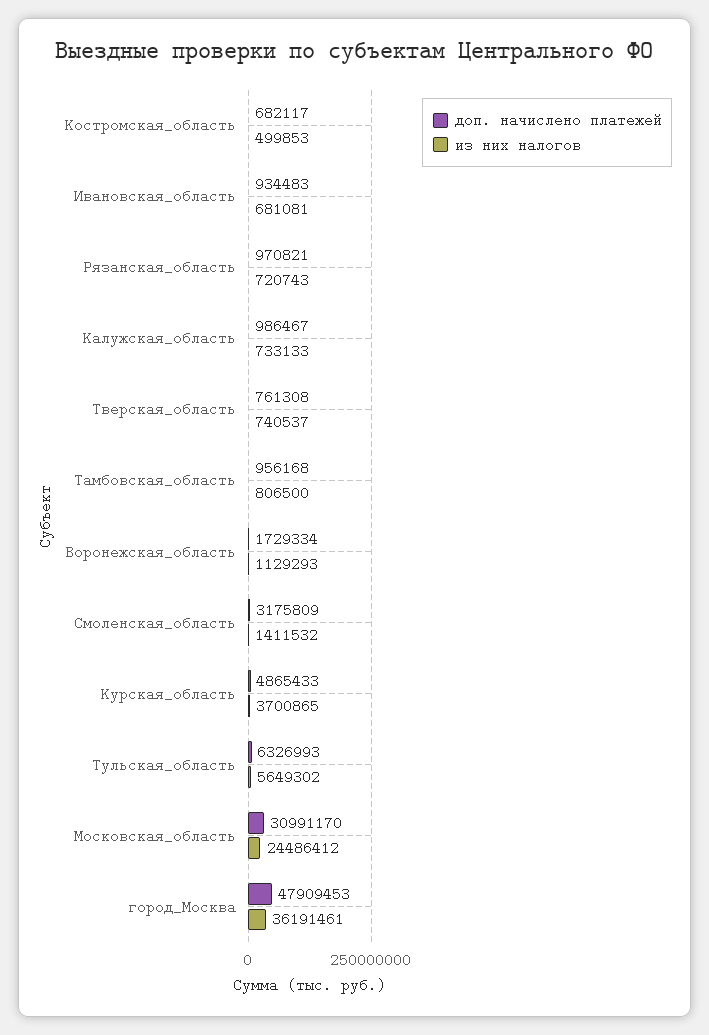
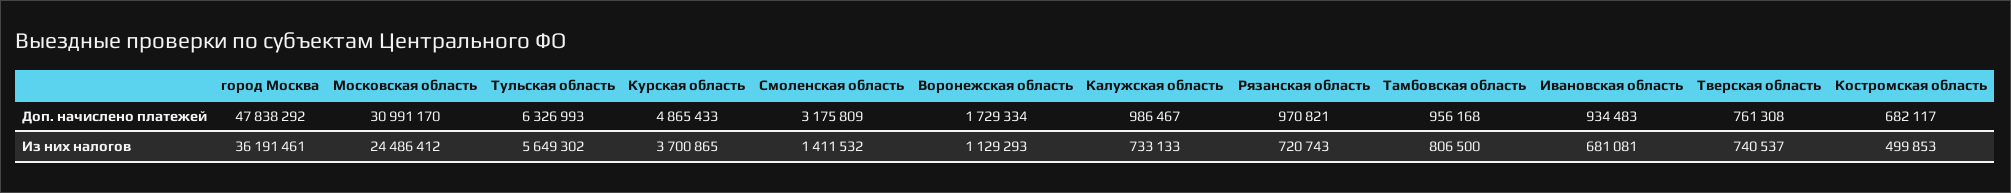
доп. начислено платежей, город_Москва: 47909453 -> 47838292

